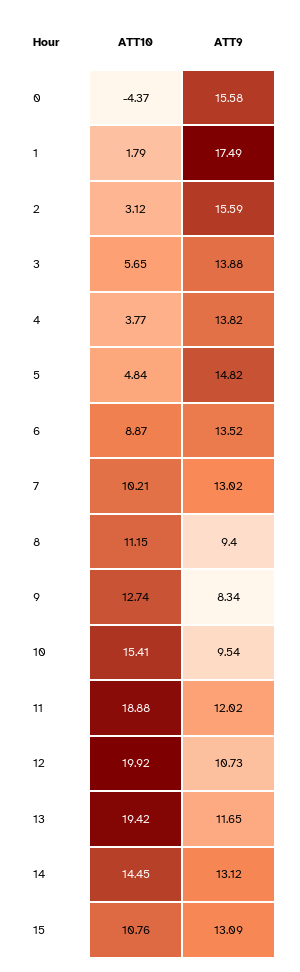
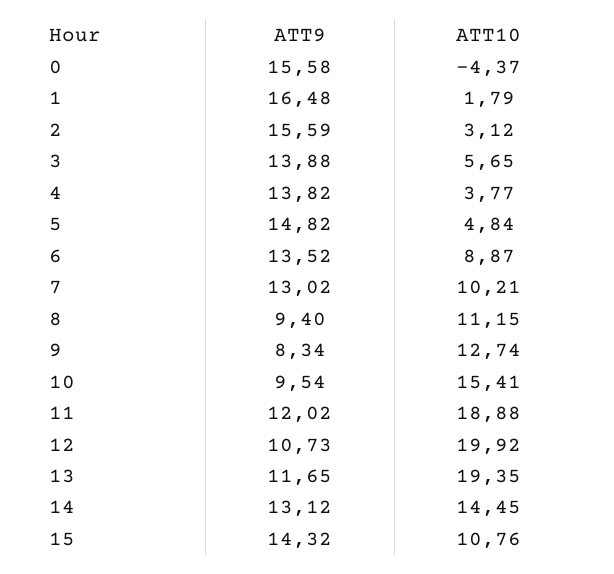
ATT9, 1: 17.49 -> 16.48
ATT10, 13: 19.42 -> 19.35
ATT9, 15: 13.09 -> 14.32

